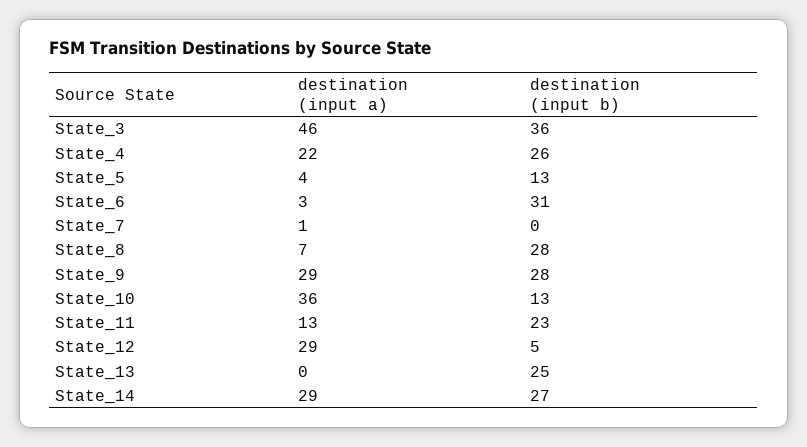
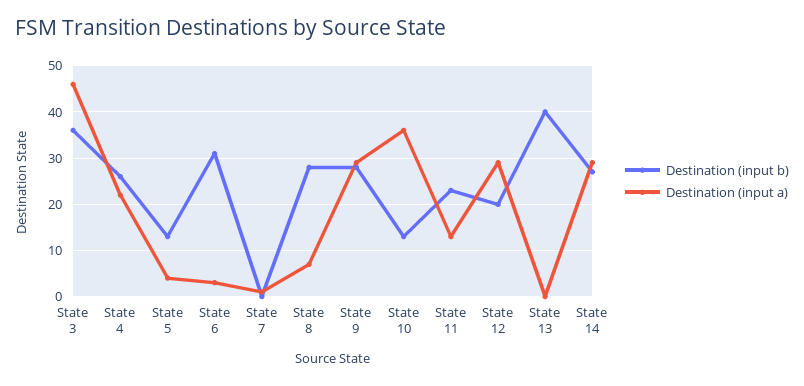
destination (input b), State_12: 5 -> 20
destination (input b), State_13: 25 -> 40

